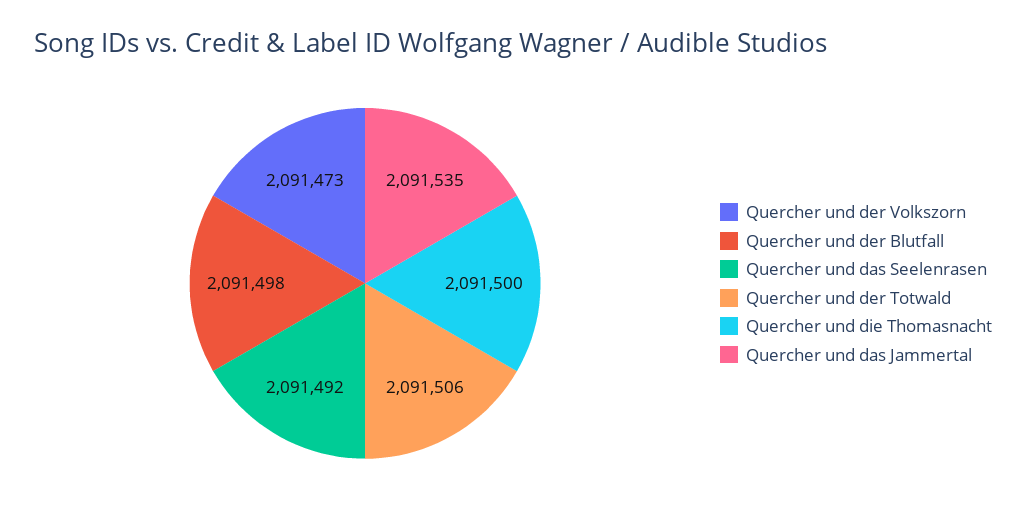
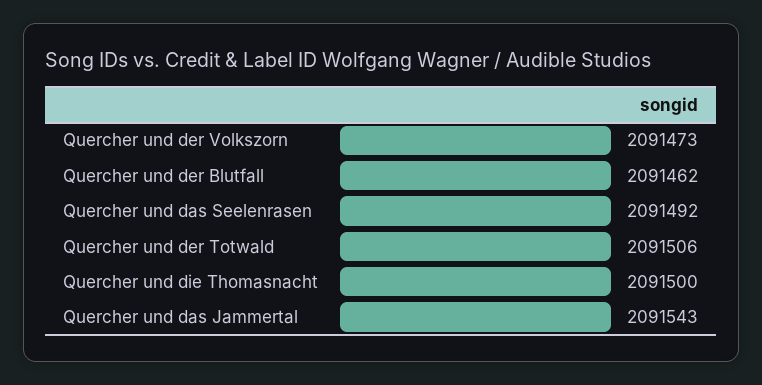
Quercher und der Blutfall: 2091498 -> 2091462
Quercher und das Jammertal: 2091535 -> 2091543

